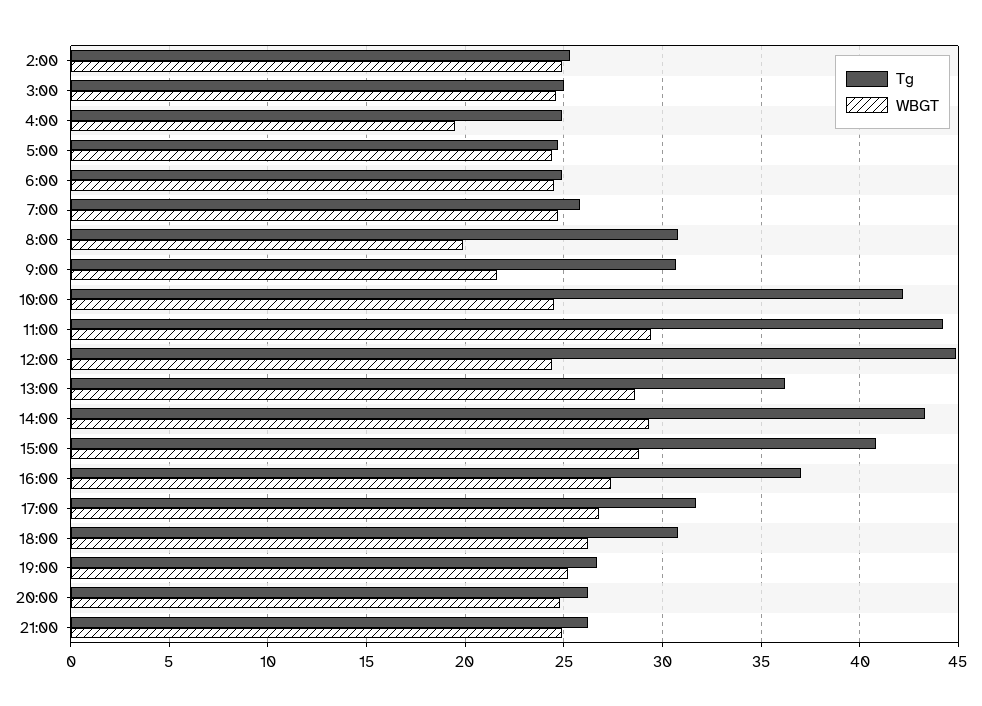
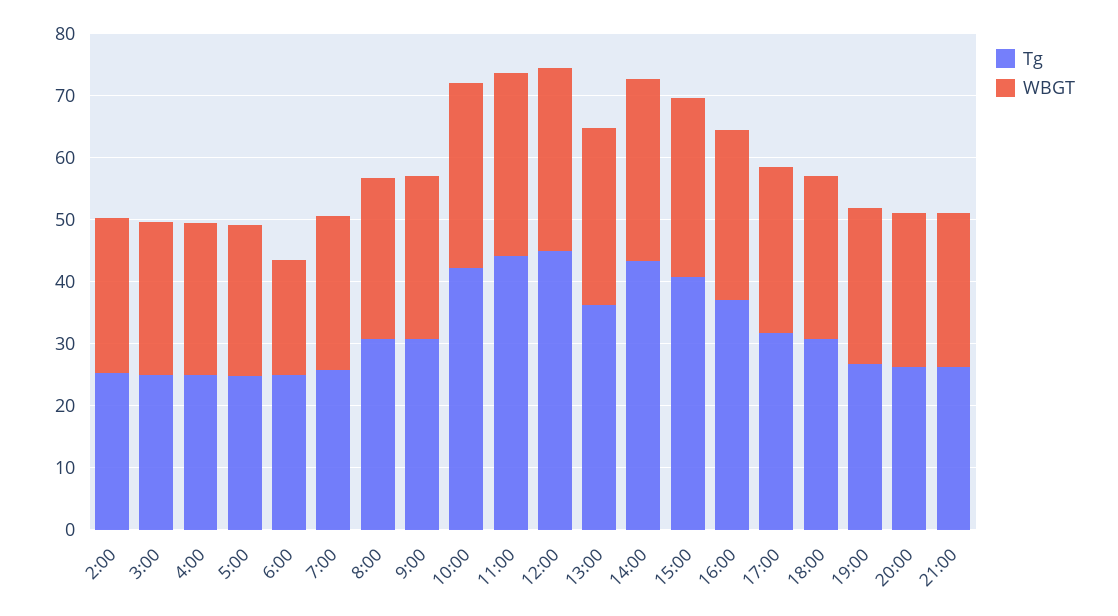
WBGT, 4:00: 19.5 -> 24
WBGT, 6:00: 24.5 -> 18
WBGT, 8:00: 20 -> 26
WBGT, 9:00: 21.5 -> 26
WBGT, 10:00: 24.5 -> 30
WBGT, 12:00: 24.5 -> 30

